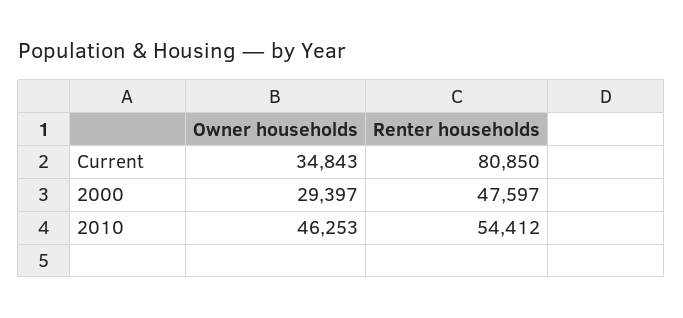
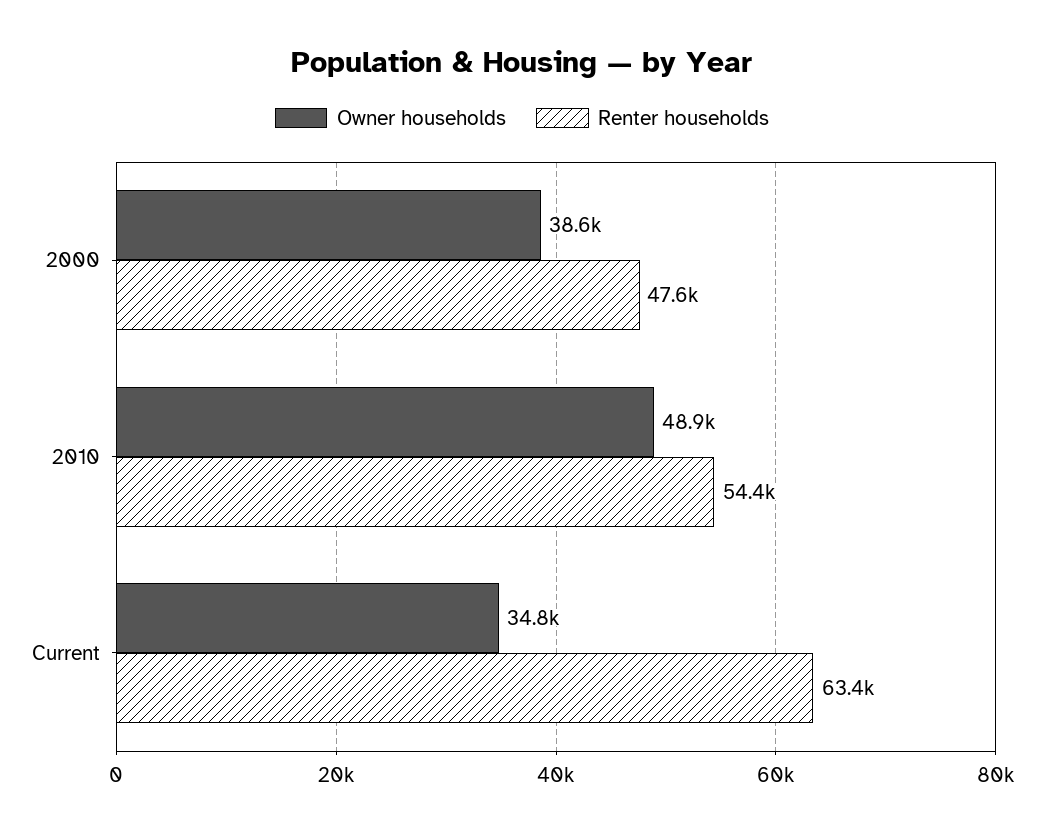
Renter households, Current: 80850 -> 63400
Owner households, 2000: 29397 -> 38600
Owner households, 2010: 46253 -> 48900

